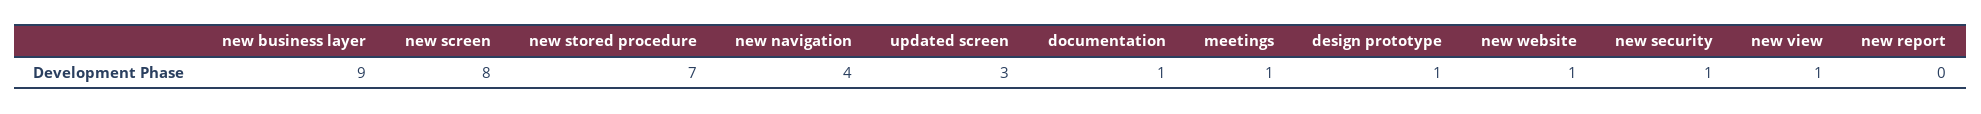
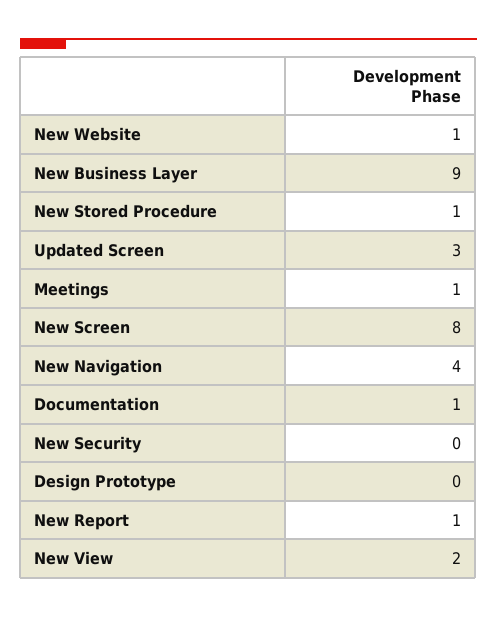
new stored procedure: 7 -> 1
design prototype: 1 -> 0
new security: 1 -> 0
new view: 1 -> 2
new report: 0 -> 1

